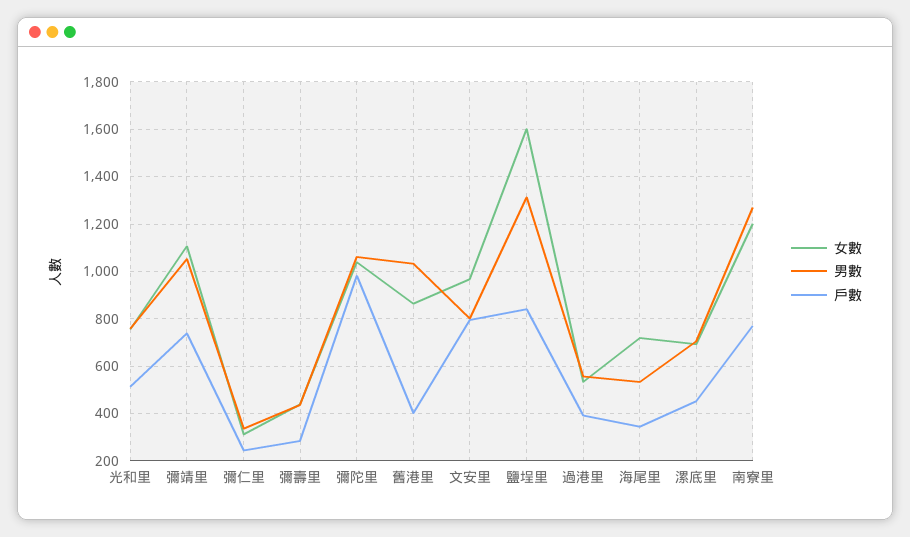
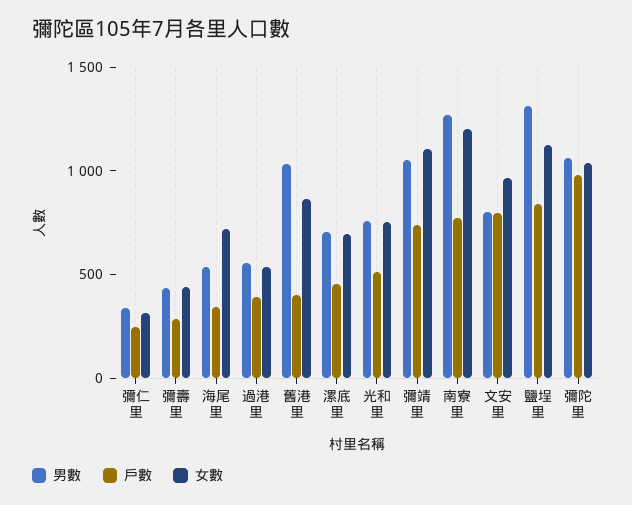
女數, 鹽埕里: 1600 -> 1100

